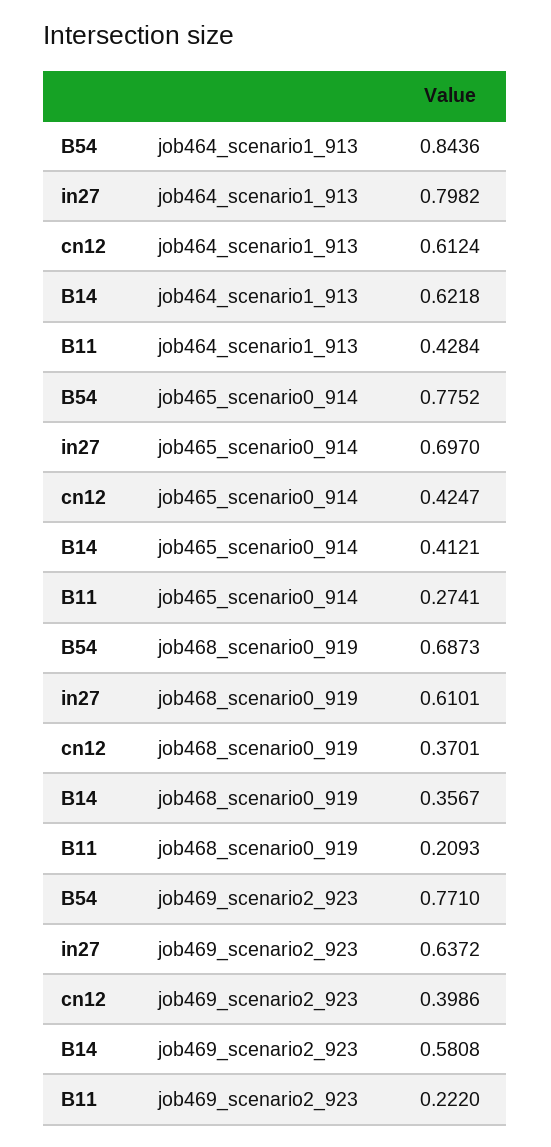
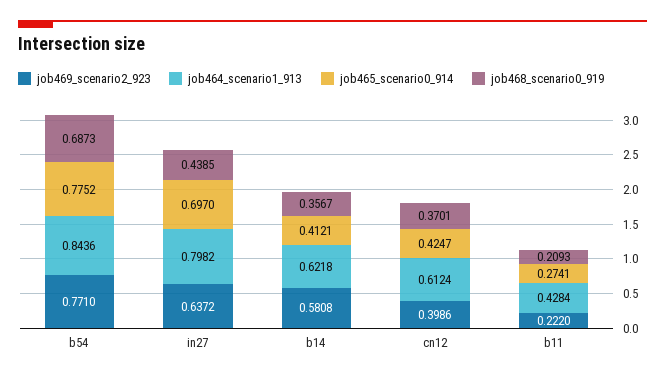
job468_scenario0_919, in27: 0.6101 -> 0.4385

